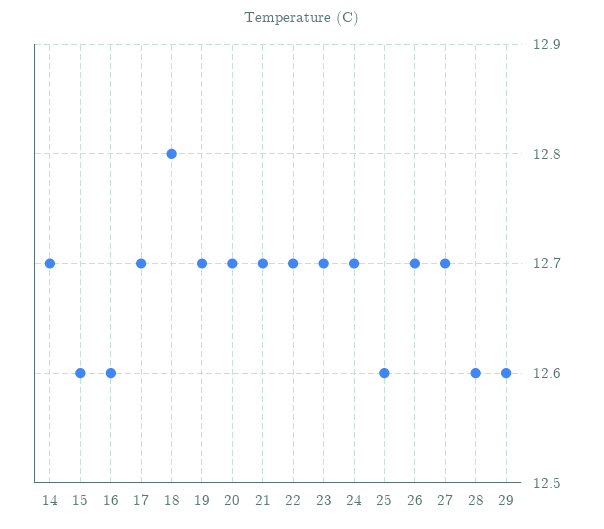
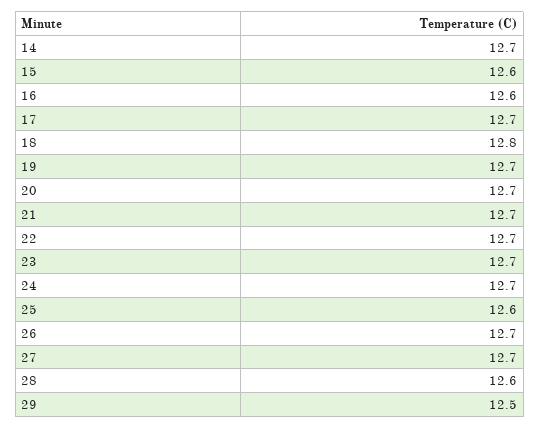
29: 12.6 -> 12.5

